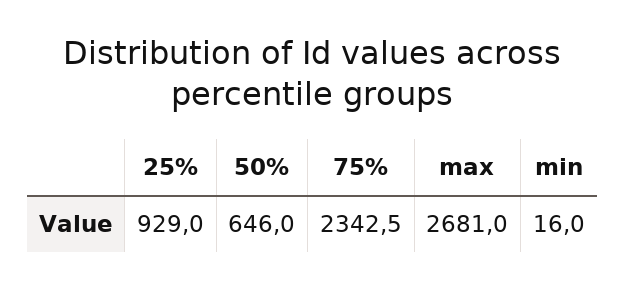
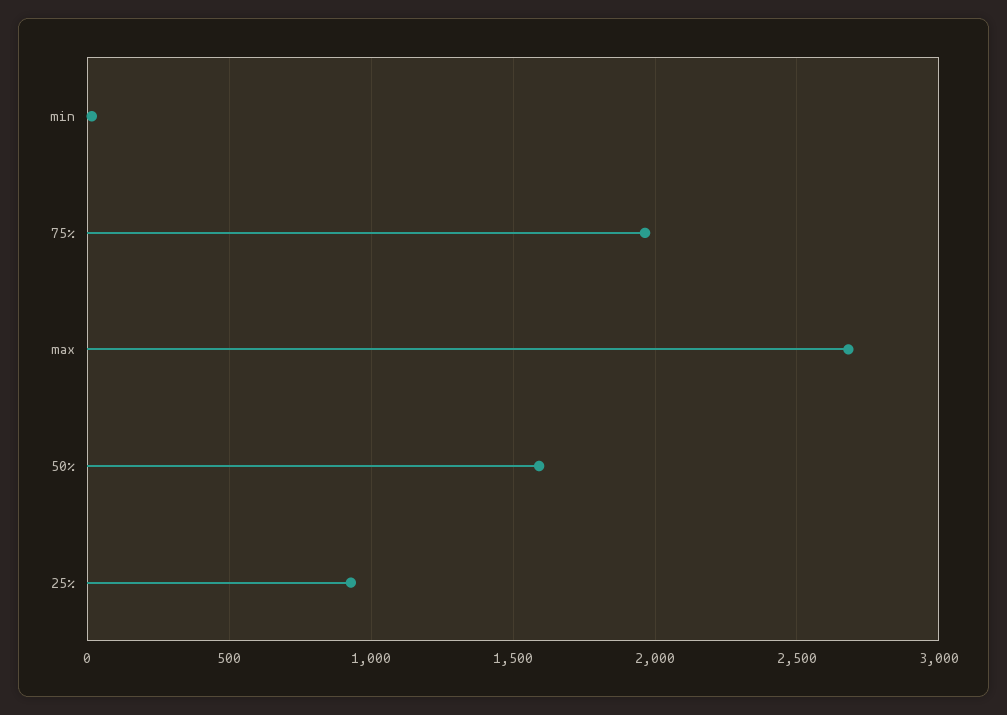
50%: 646 -> 1600
75%: 2342.5 -> 1950

